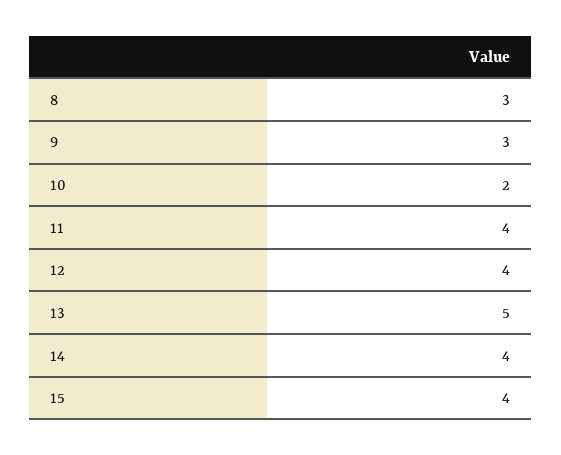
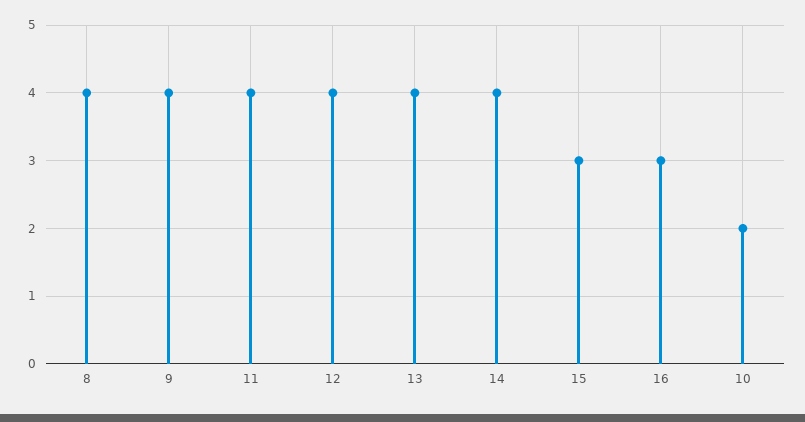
8: 3 -> 4
9: 3 -> 4
13: 5 -> 4
15: 4 -> 3
16: none -> 3

